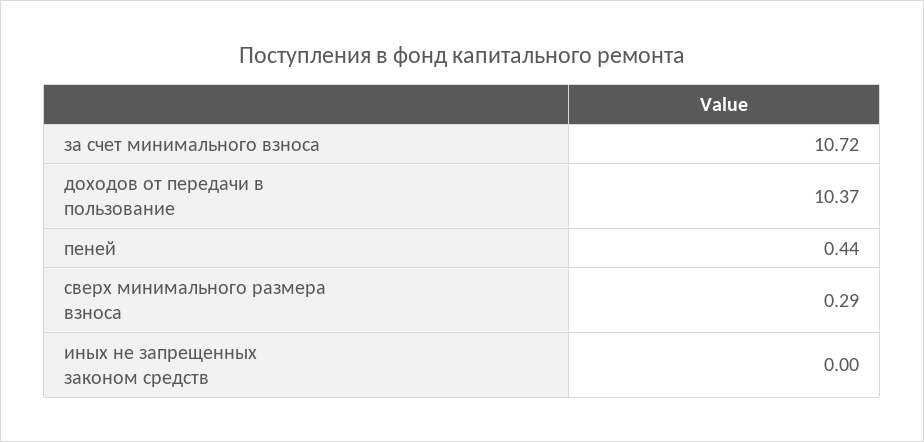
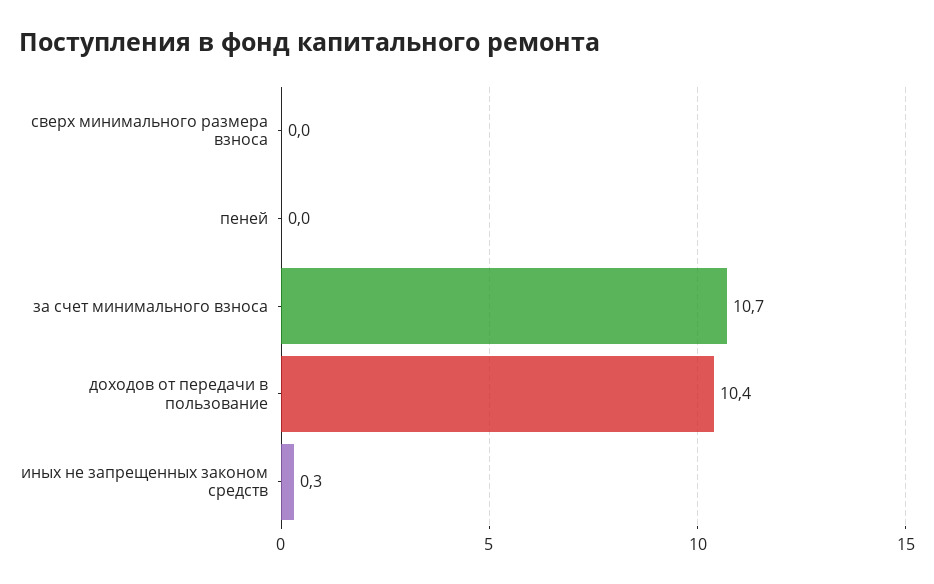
пеней: 0.44 -> 0
сверх минимального размера взноса: 0.29 -> 0
иных не запрещенных законом средств: 0 -> 0.3

